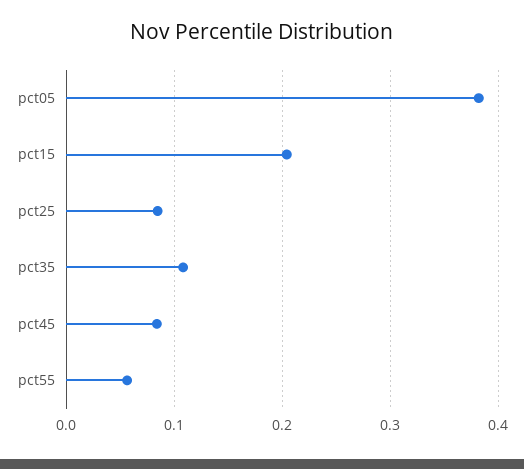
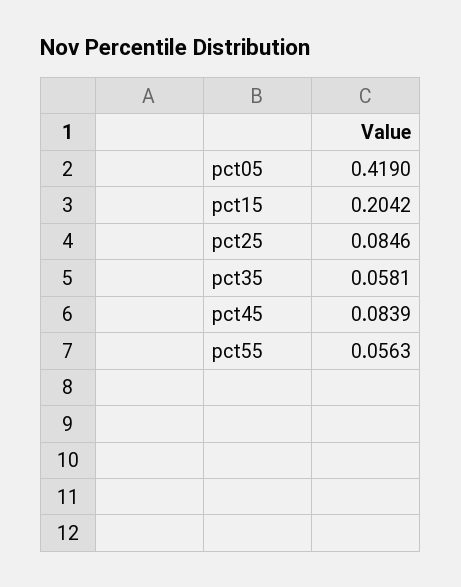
pct05: 0.38 -> 0.419
pct35: 0.11 -> 0.0581

